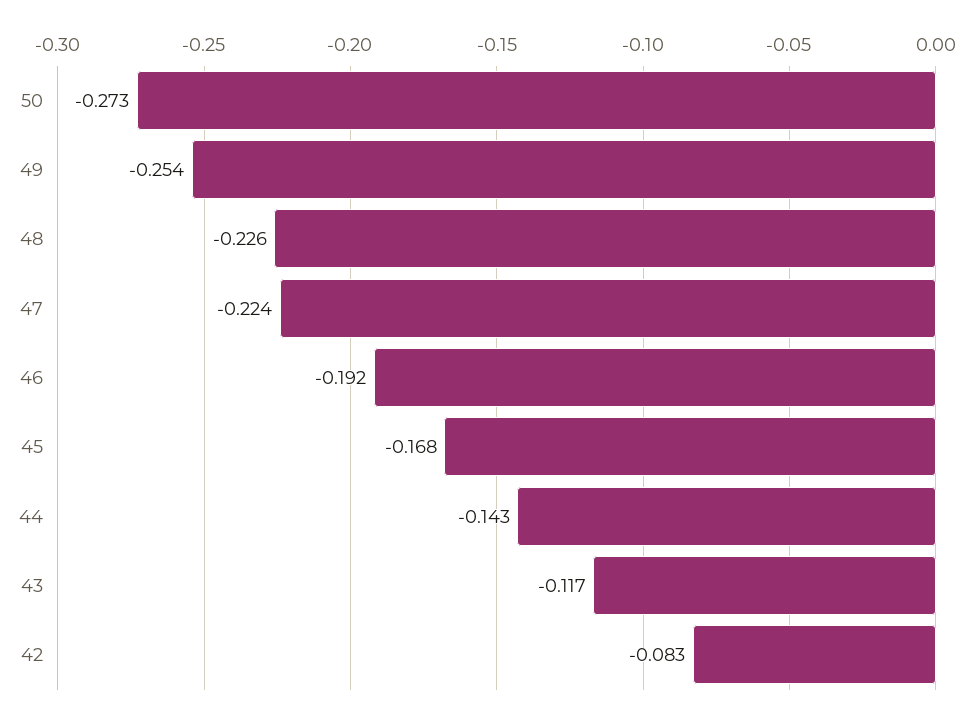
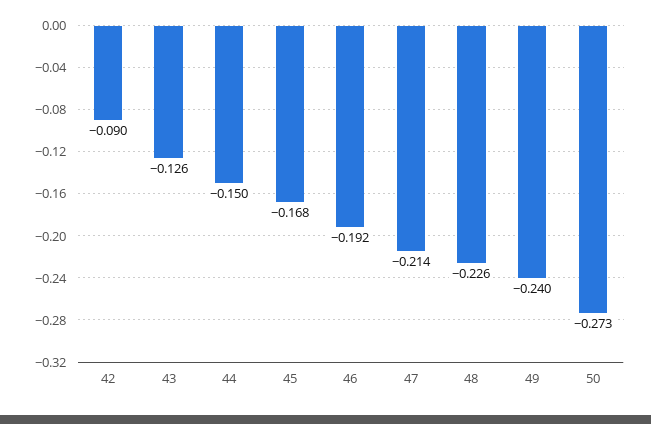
49: -0.254 -> -0.24
47: -0.224 -> -0.214
44: -0.143 -> -0.15
43: -0.117 -> -0.126
42: -0.083 -> -0.09

